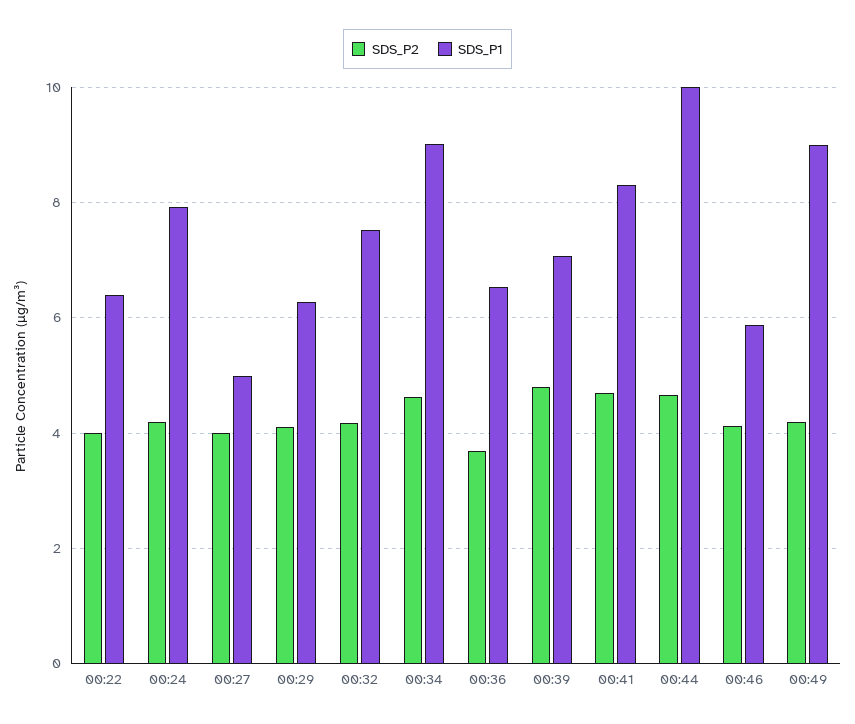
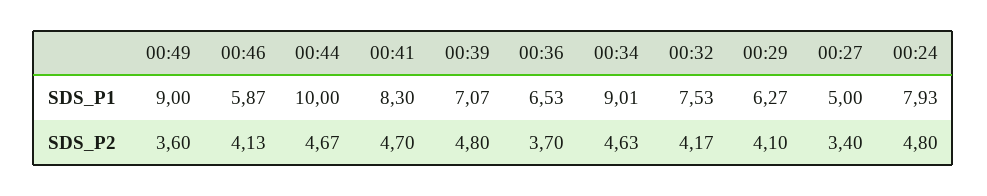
SDS_P2, 00:22: 4 -> none
SDS_P1, 00:22: 6.4 -> none
SDS_P2, 00:24: 4.2 -> 4.8
SDS_P2, 00:27: 4 -> 3.4
SDS_P2, 00:49: 4.2 -> 3.6

